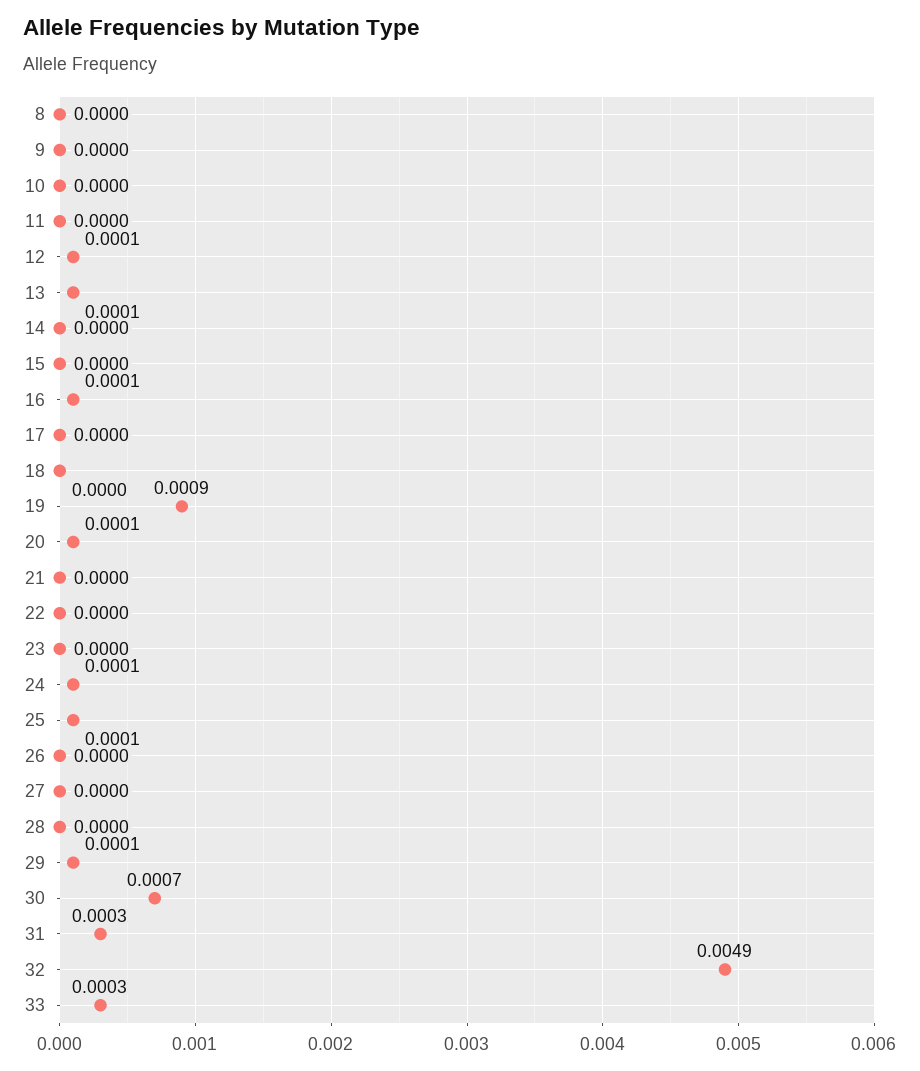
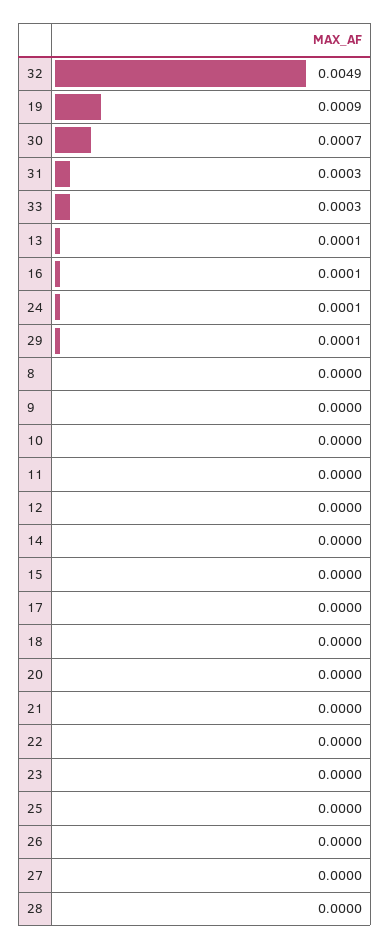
12: 0.0001 -> 0
20: 0.0001 -> 0
25: 0.0001 -> 0

